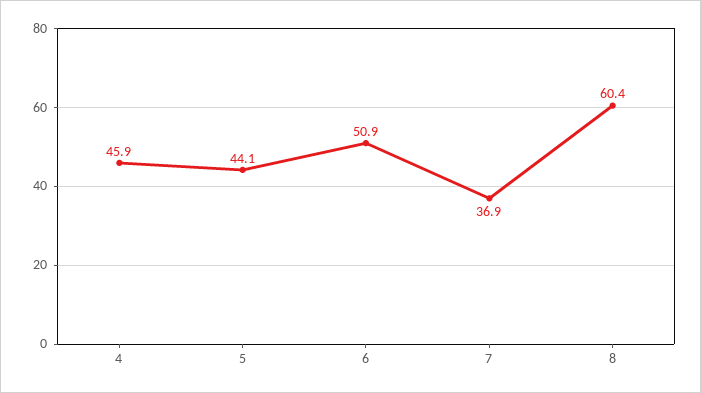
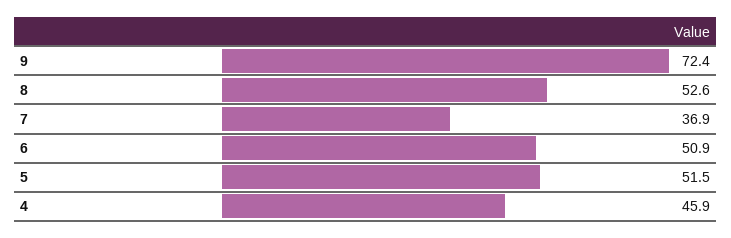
5: 44.1 -> 51.5
8: 60.4 -> 52.6
9: none -> 72.4

